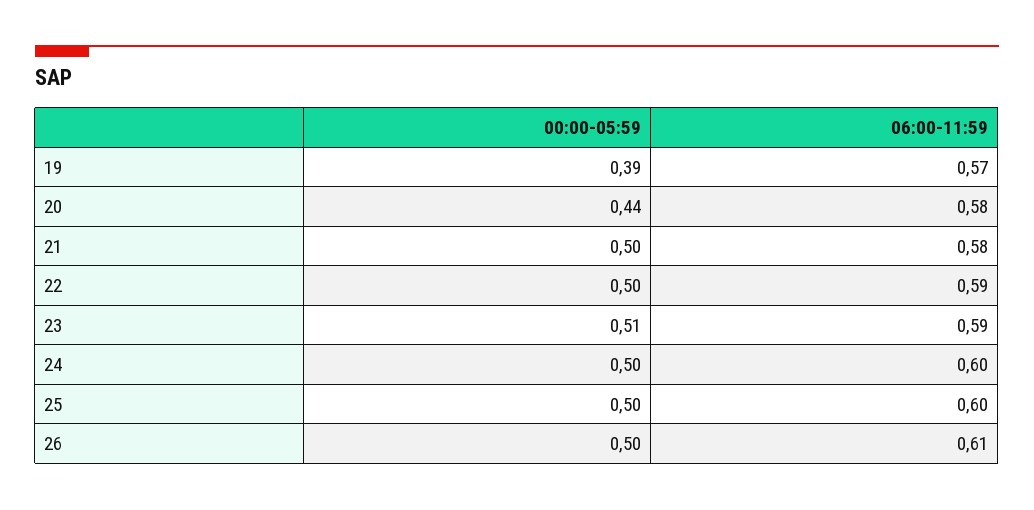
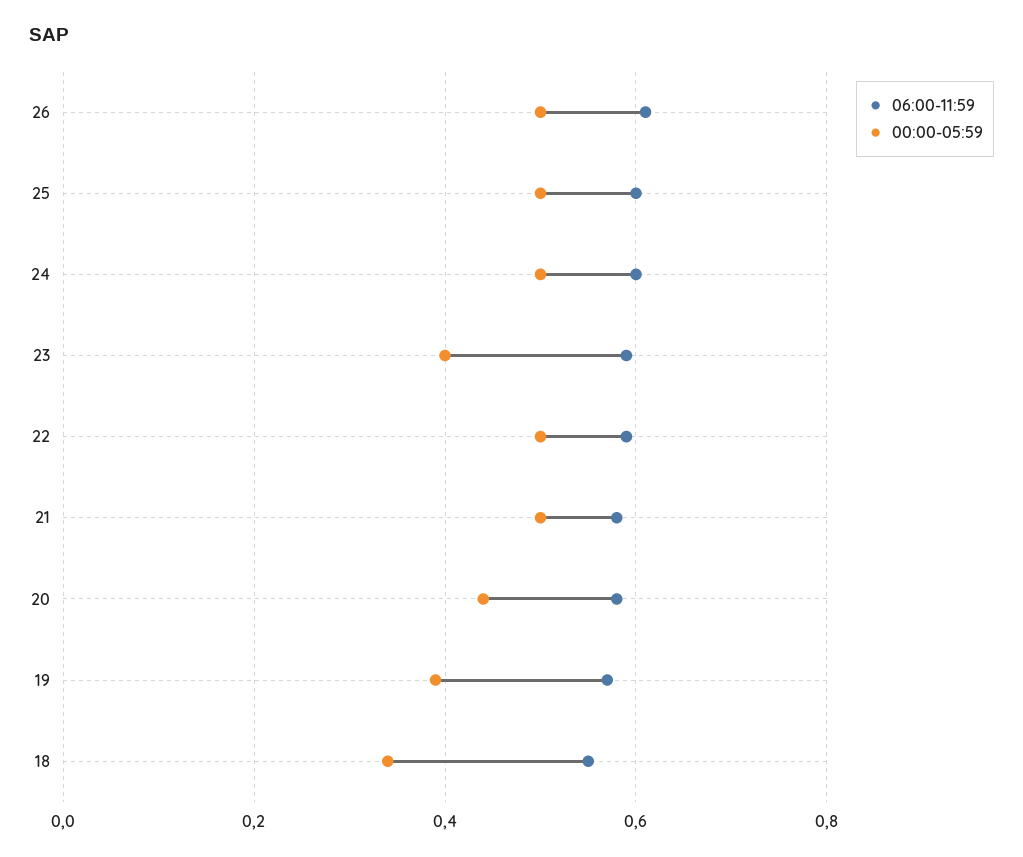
00:00-05:59, 23: 0.51 -> 0.4
06:00-11:59, 18: none -> 0.55
00:00-05:59, 18: none -> 0.35

